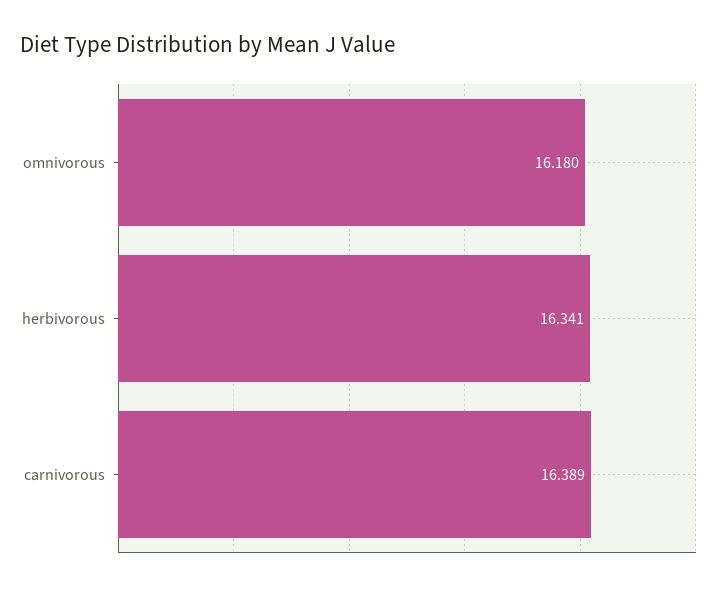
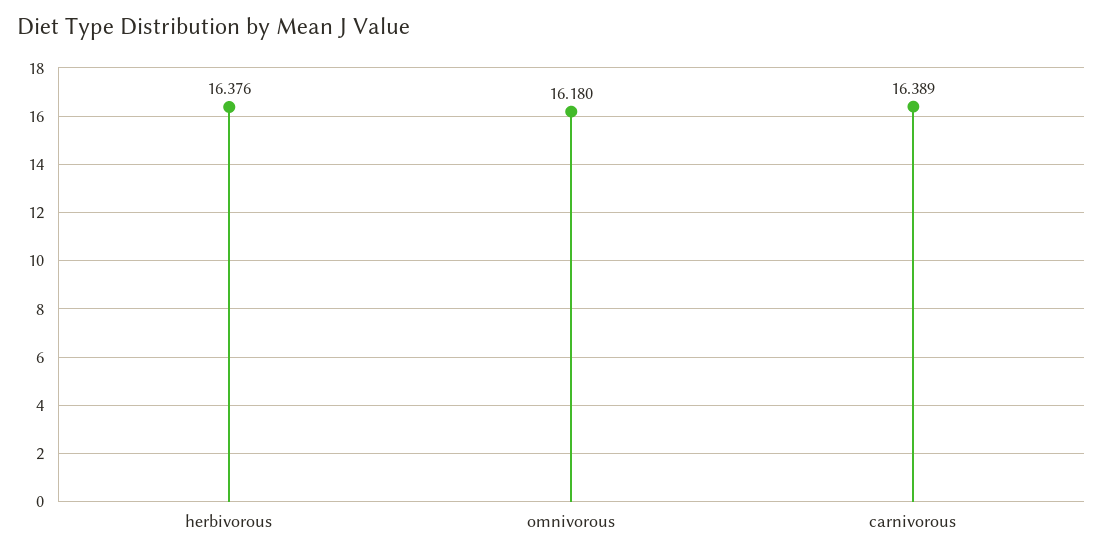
herbivorous: 16.341 -> 16.376

